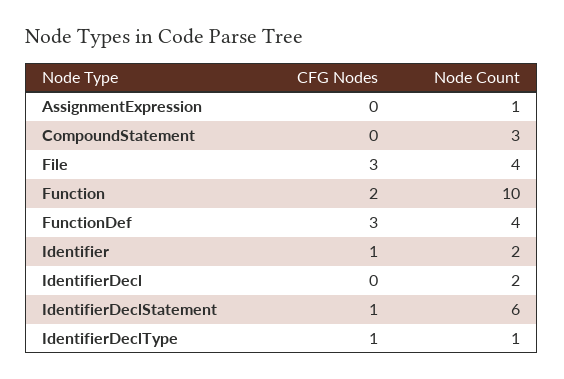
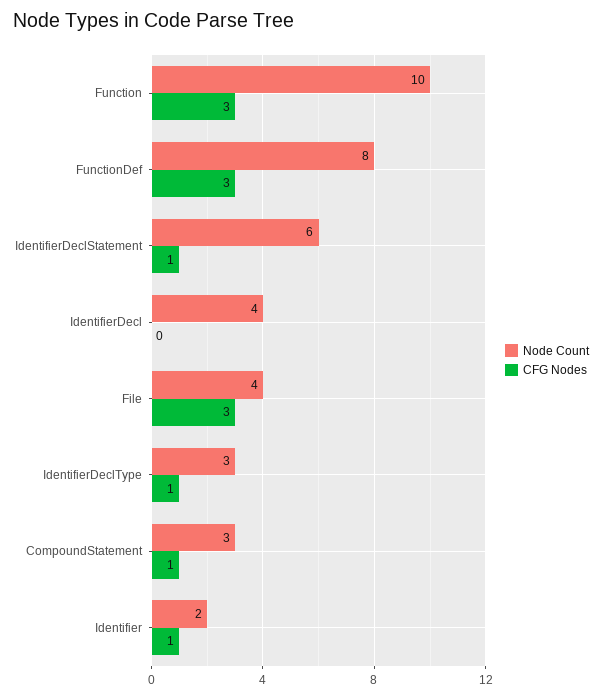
CFG Nodes, AssignmentExpression: 0 -> none
Node Count, AssignmentExpression: 1 -> none
CFG Nodes, CompoundStatement: 0 -> 1
CFG Nodes, Function: 2 -> 3
Node Count, FunctionDef: 4 -> 8
Node Count, IdentifierDecl: 2 -> 4
Node Count, IdentifierDeclType: 1 -> 3

